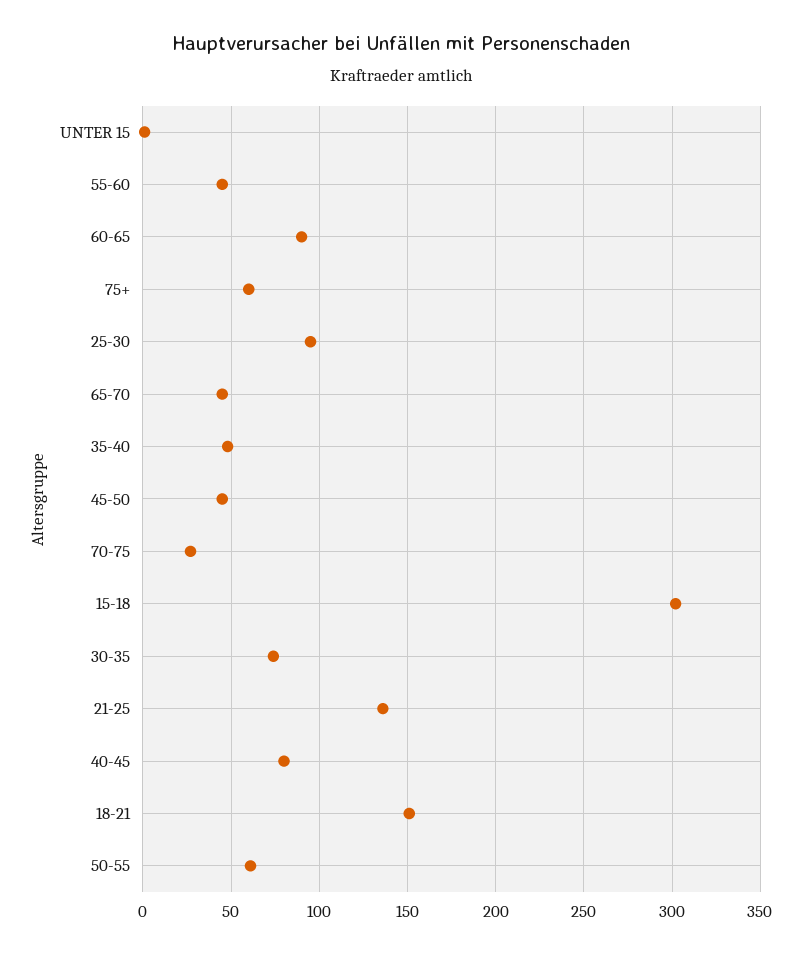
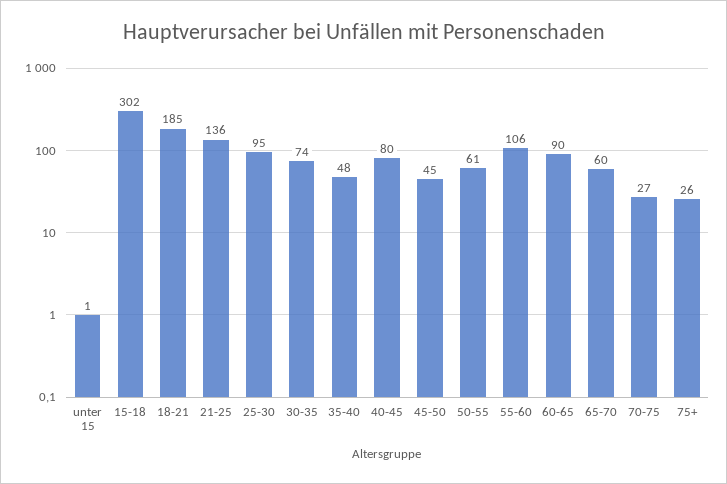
55-60: 45 -> 106
75+: 60 -> 26
65-70: 45 -> 60
18-21: 150 -> 185

